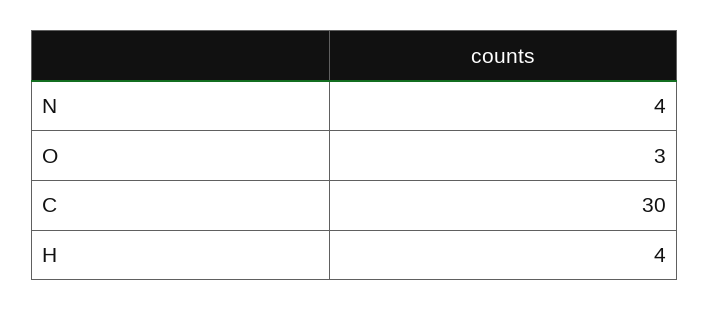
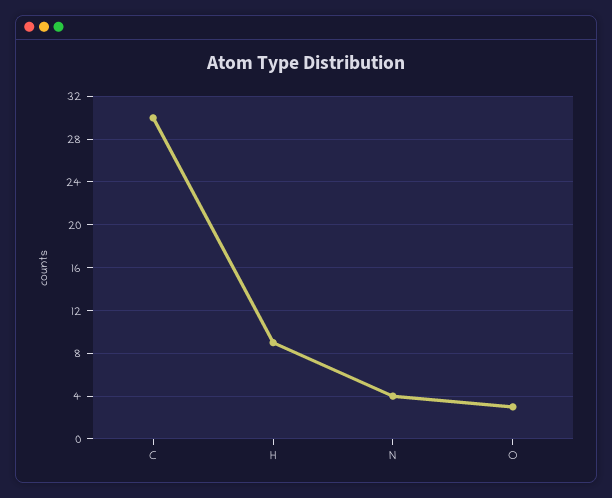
H: 4 -> 9

